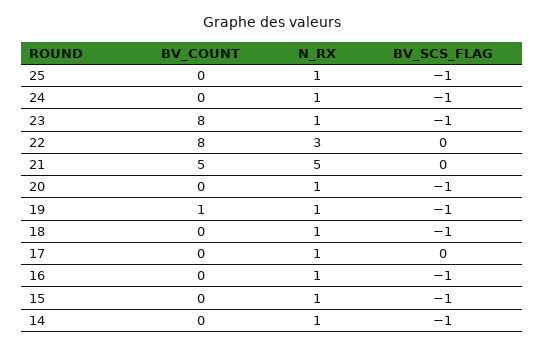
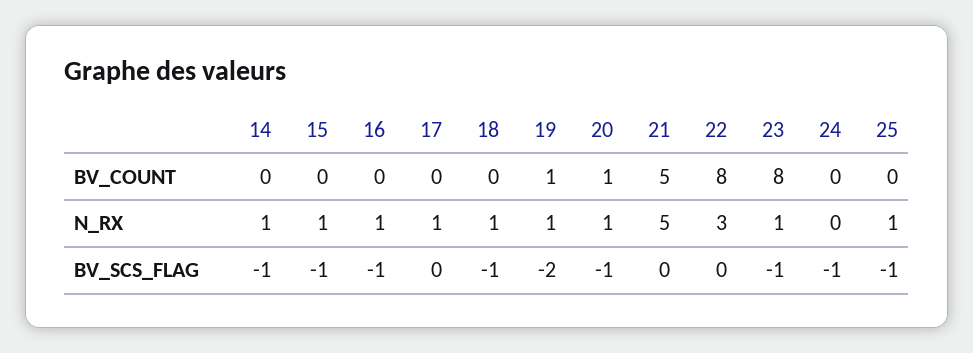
N_RX, 24: 1 -> 0
BV_COUNT, 20: 0 -> 1
BV_SCS_FLAG, 19: -1 -> -2

